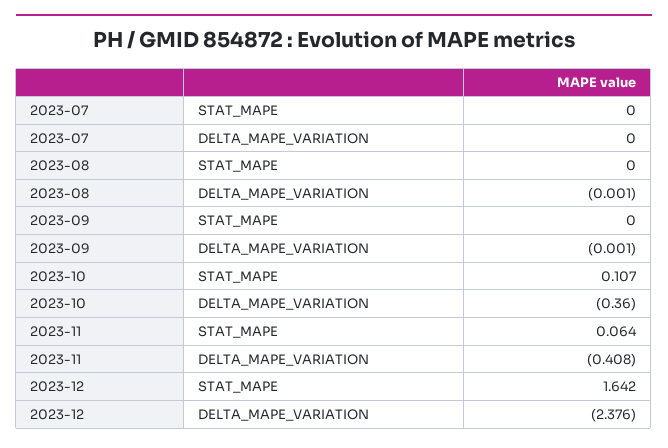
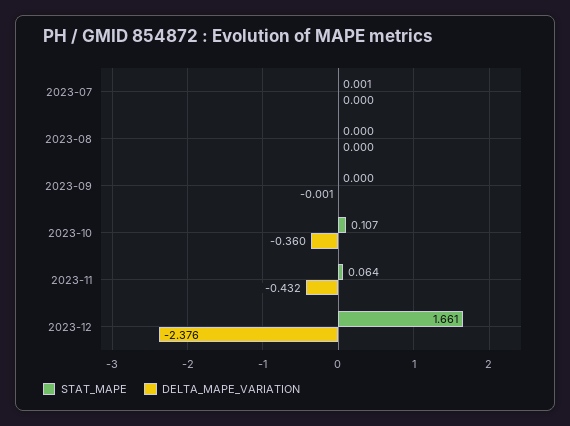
STAT_MAPE, 2023-07: 0 -> 0.001
DELTA_MAPE_VARIATION, 2023-08: -0.001 -> 0
DELTA_MAPE_VARIATION, 2023-11: -0.408 -> -0.432
STAT_MAPE, 2023-12: 1.642 -> 1.661

